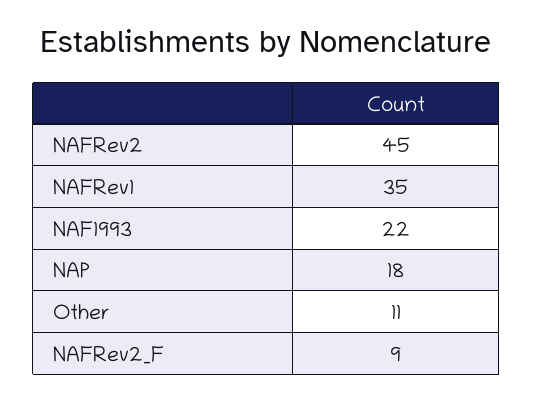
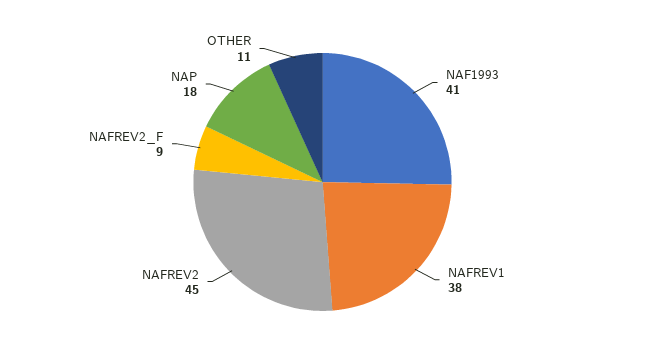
NAFRev1: 35 -> 38
NAF1993: 22 -> 41

